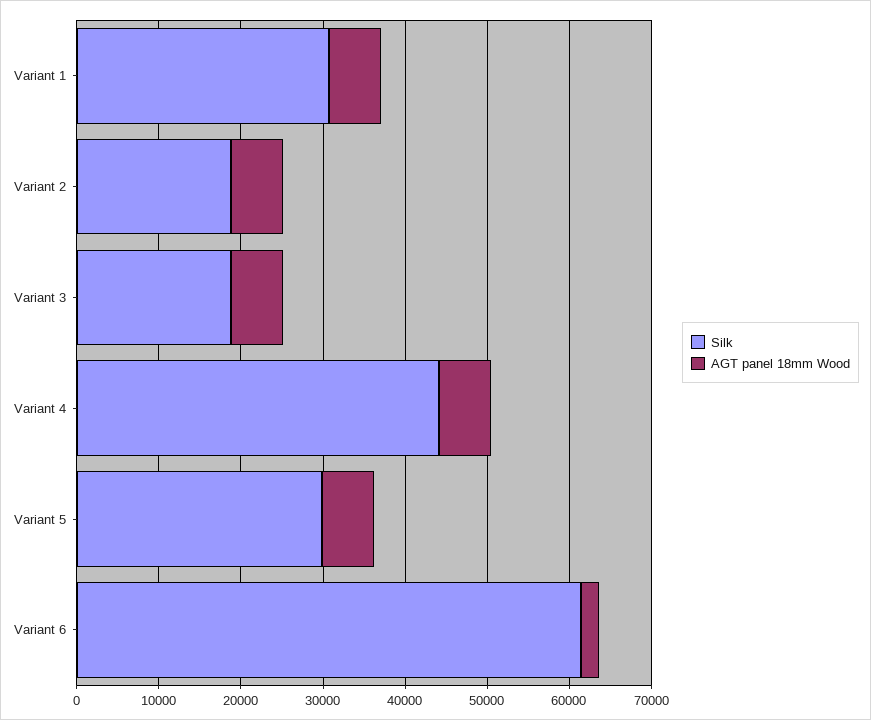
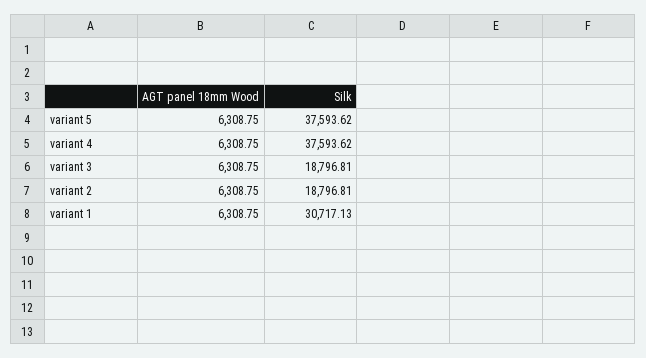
Silk, Variant 4: 44000 -> 37593.62
Silk, Variant 5: 30000 -> 37593.62
Silk, Variant 6: 62000 -> none
AGT panel 18mm Wood, Variant 6: 2000 -> none

